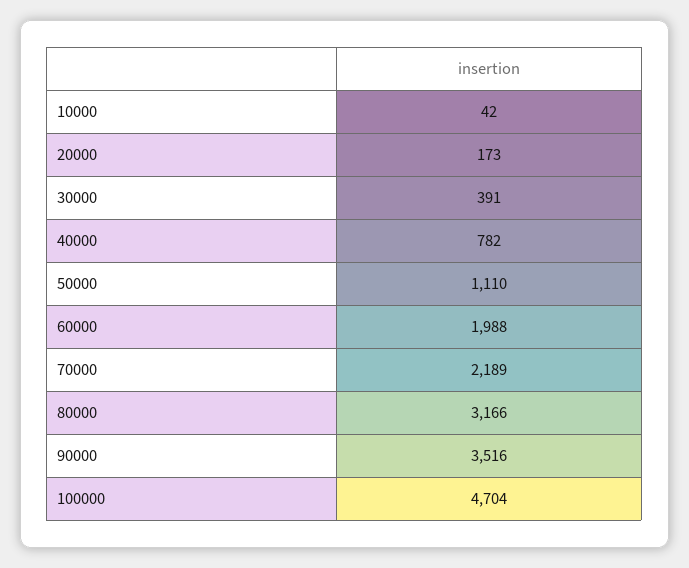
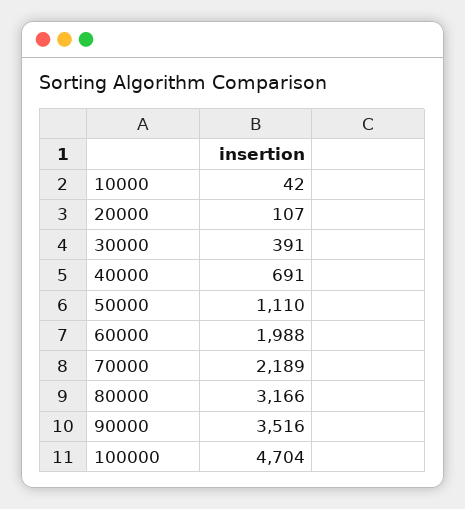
20000: 173 -> 107
40000: 782 -> 691

